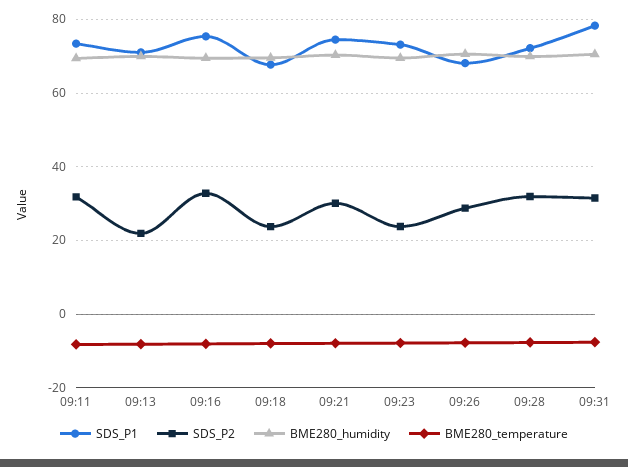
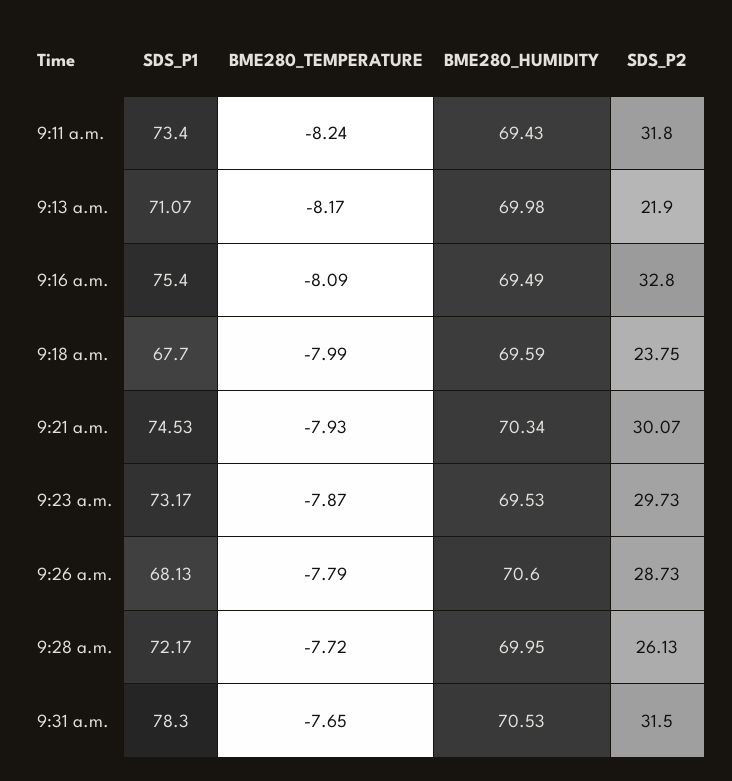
SDS_P2, 09:23: 24 -> 29.73
SDS_P2, 09:28: 32 -> 26.13

